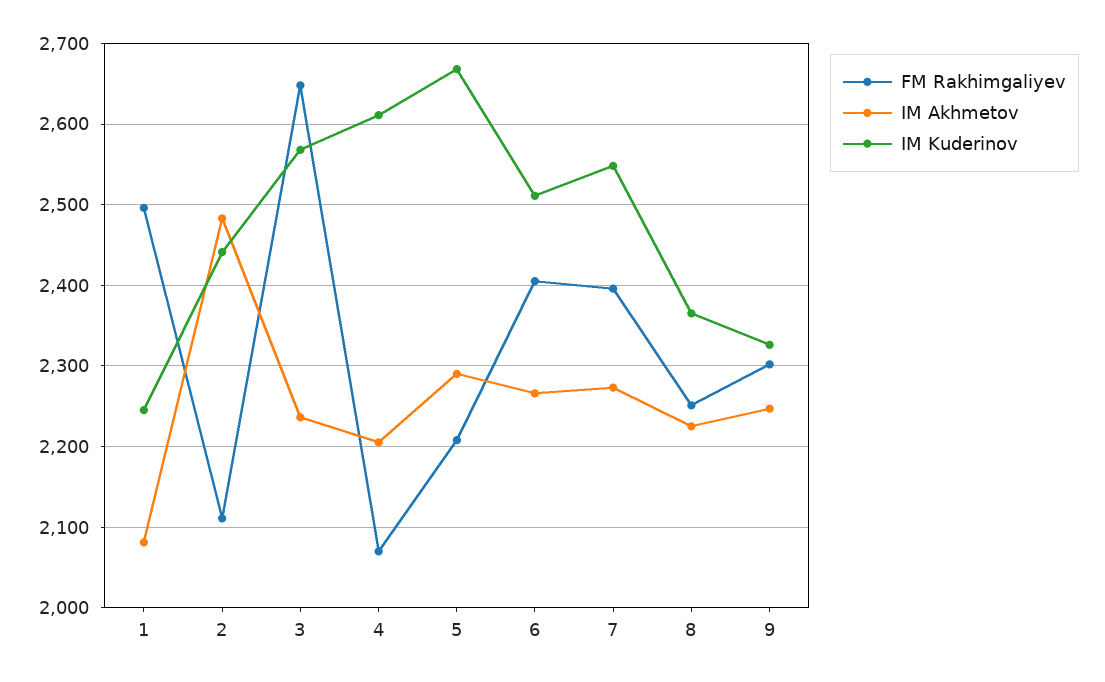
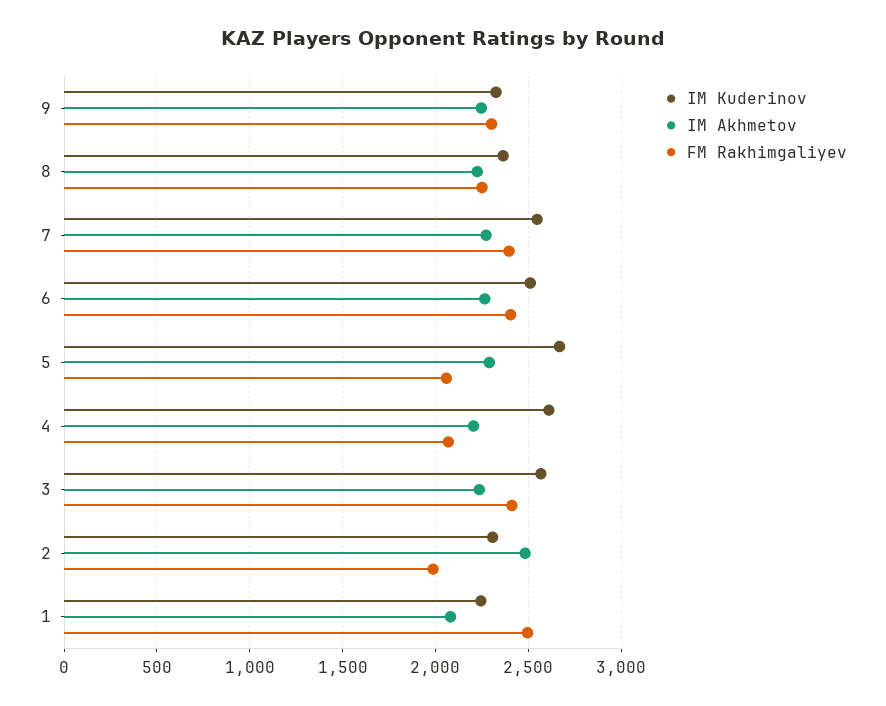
FM Rakhimgaliyev, 2: 2110 -> 2000
IM Kuderinov, 2: 2440 -> 2300
FM Rakhimgaliyev, 3: 2650 -> 2400
FM Rakhimgaliyev, 5: 2210 -> 2050

